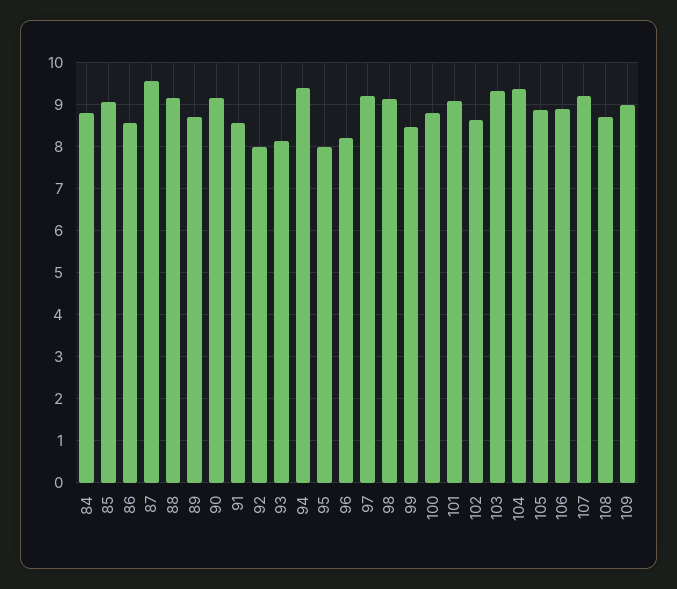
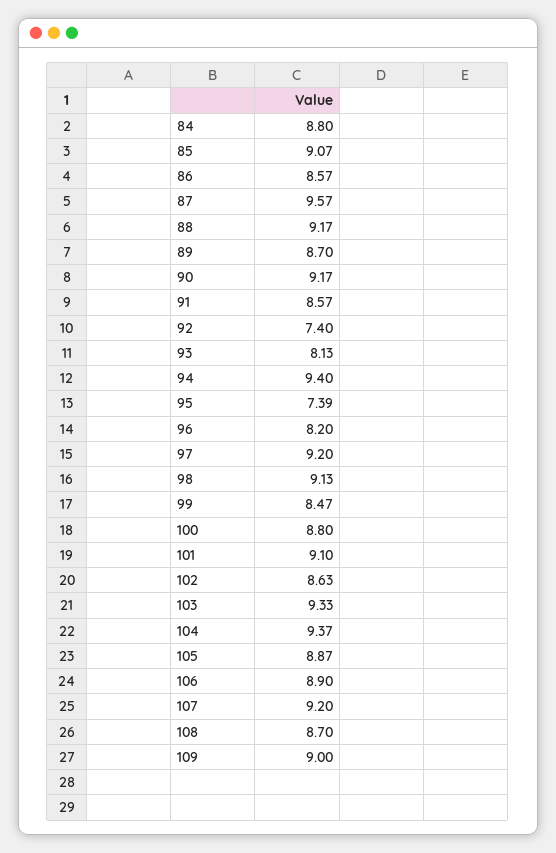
92: 8 -> 7.4
95: 8 -> 7.39

